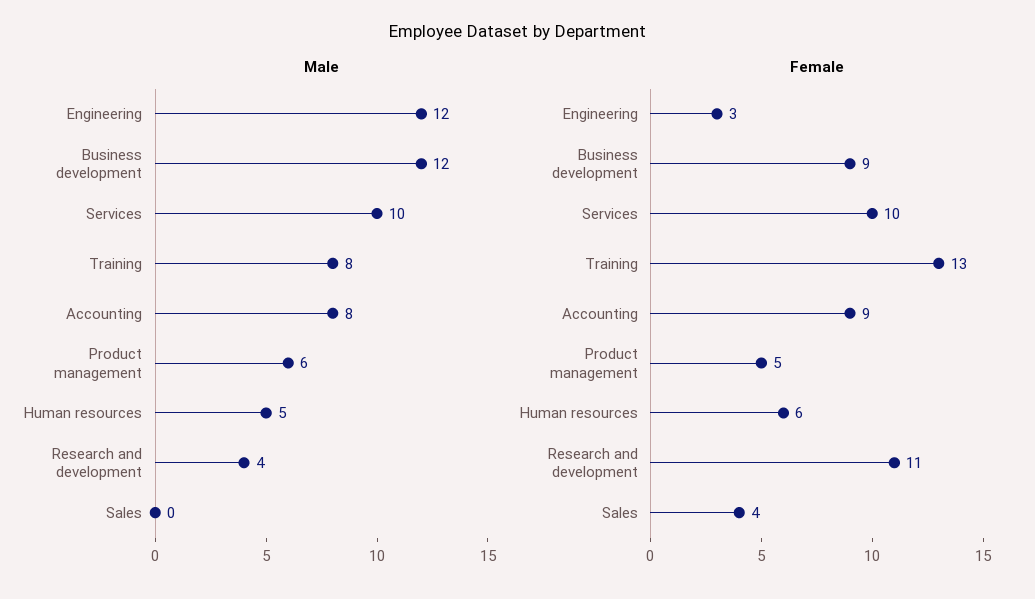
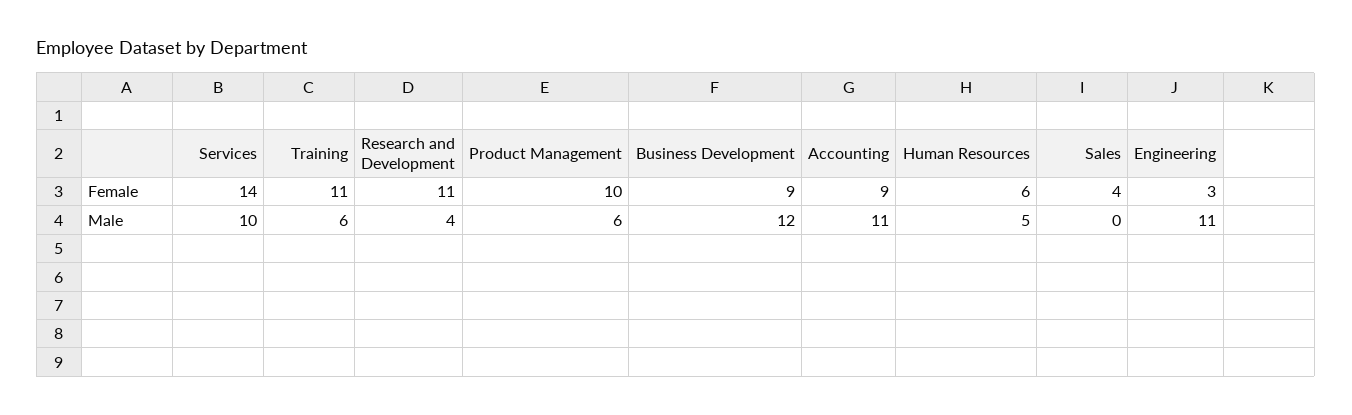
Male, Engineering: 12 -> 11
Male, Training: 8 -> 6
Male, Accounting: 8 -> 11
Female, Services: 10 -> 14
Female, Training: 13 -> 11
Female, Product management: 5 -> 10

